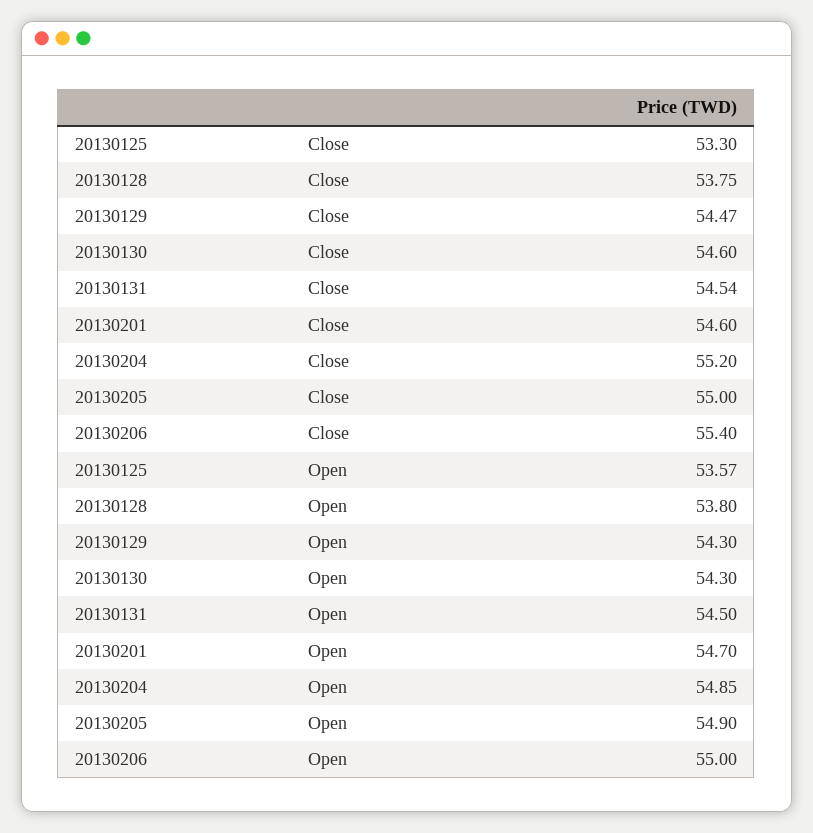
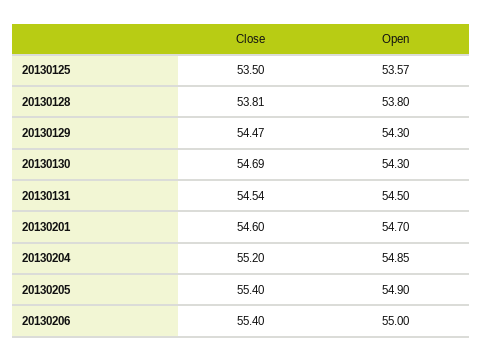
20130125, Close: 53.3 -> 53.5
20130128, Close: 53.75 -> 53.81
20130130, Close: 54.6 -> 54.69
20130205, Close: 55 -> 55.4

